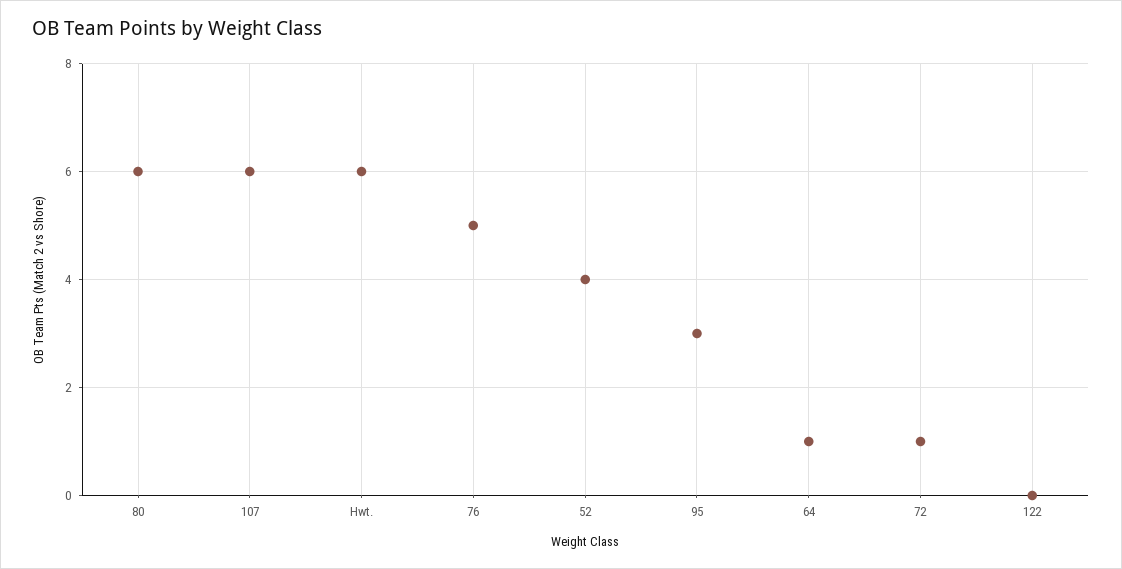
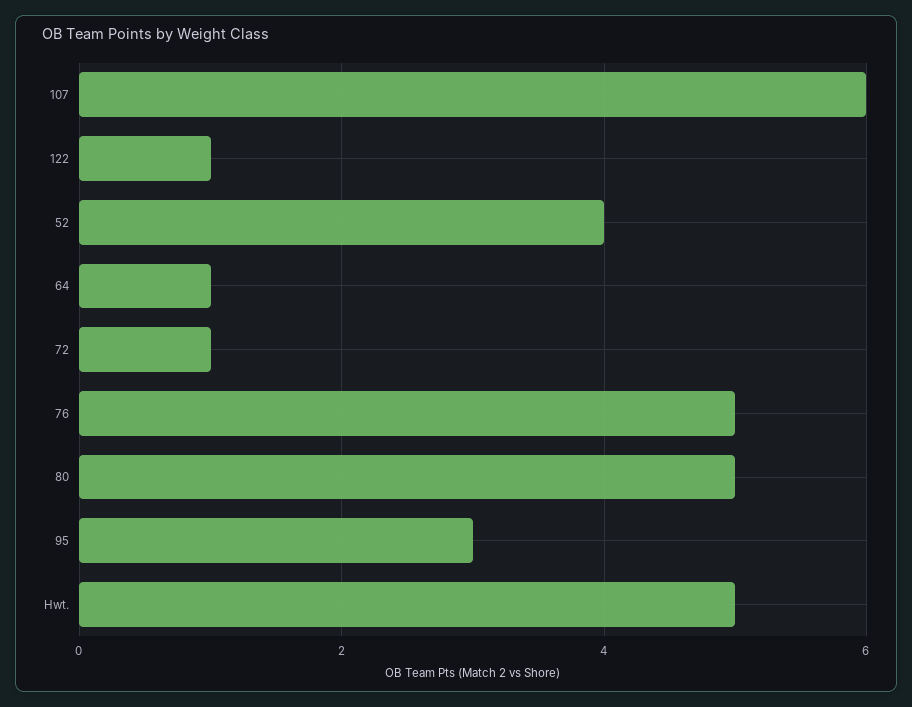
80: 6 -> 5
Hwt.: 6 -> 5
122: 0 -> 1

